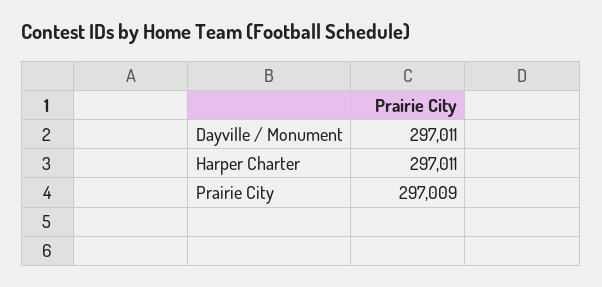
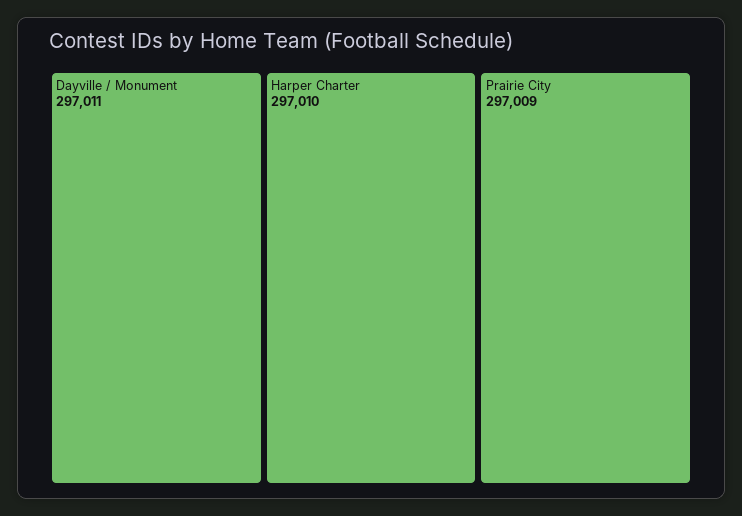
Harper Charter: 297011 -> 297010

